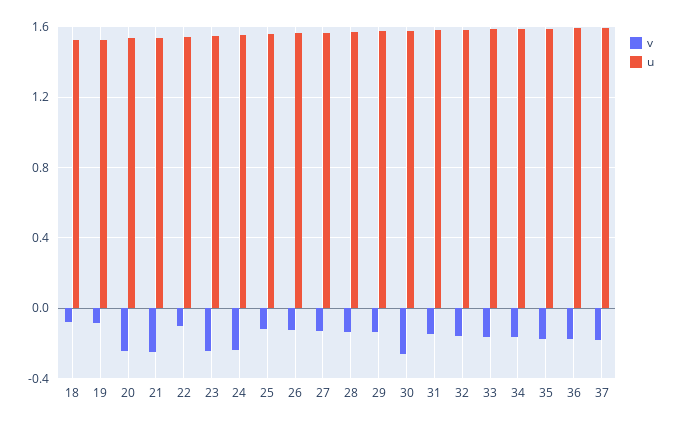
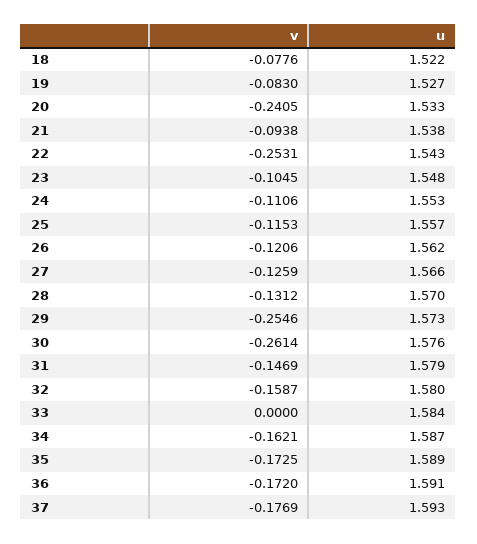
v, 21: -0.25 -> -0.0938
v, 22: -0.1 -> -0.2531
v, 23: -0.25 -> -0.1045
v, 24: -0.25 -> -0.1106
v, 29: -0.15 -> -0.2546
v, 33: -0.15 -> 0

